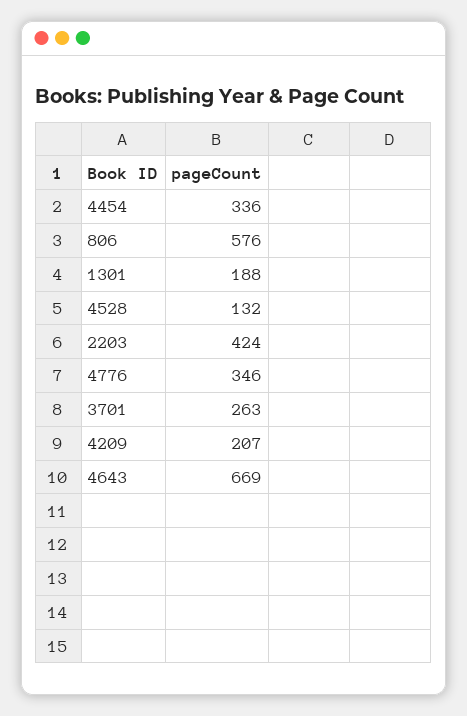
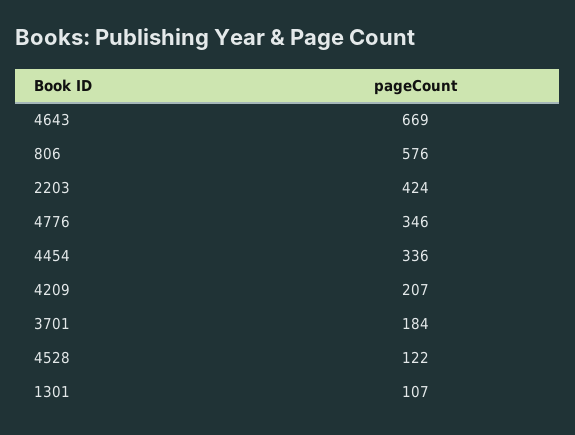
1301: 188 -> 107
4528: 132 -> 122
3701: 263 -> 184

